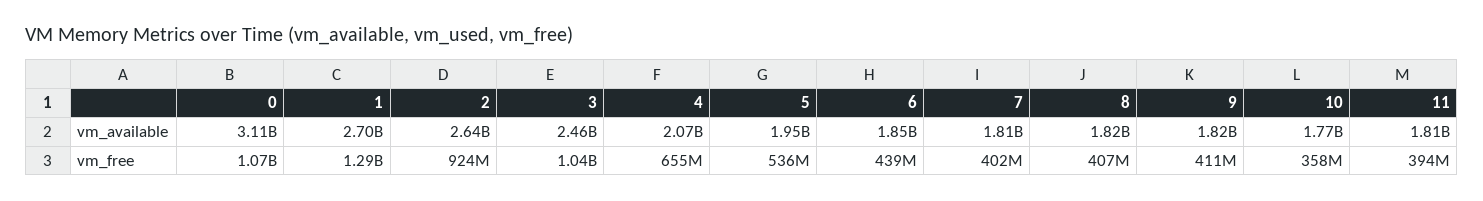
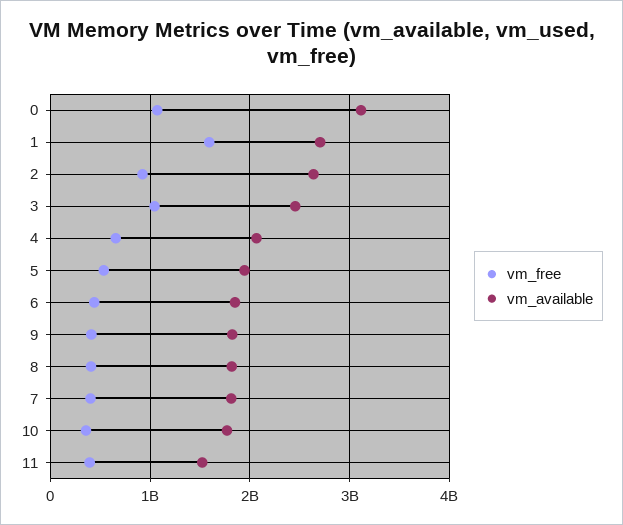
vm_available, 11: 1810000000 -> 1500000000
vm_free, 1: 1290000000 -> 1600000000

